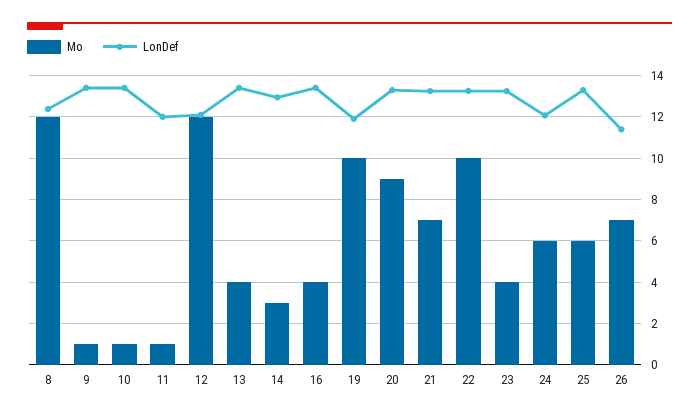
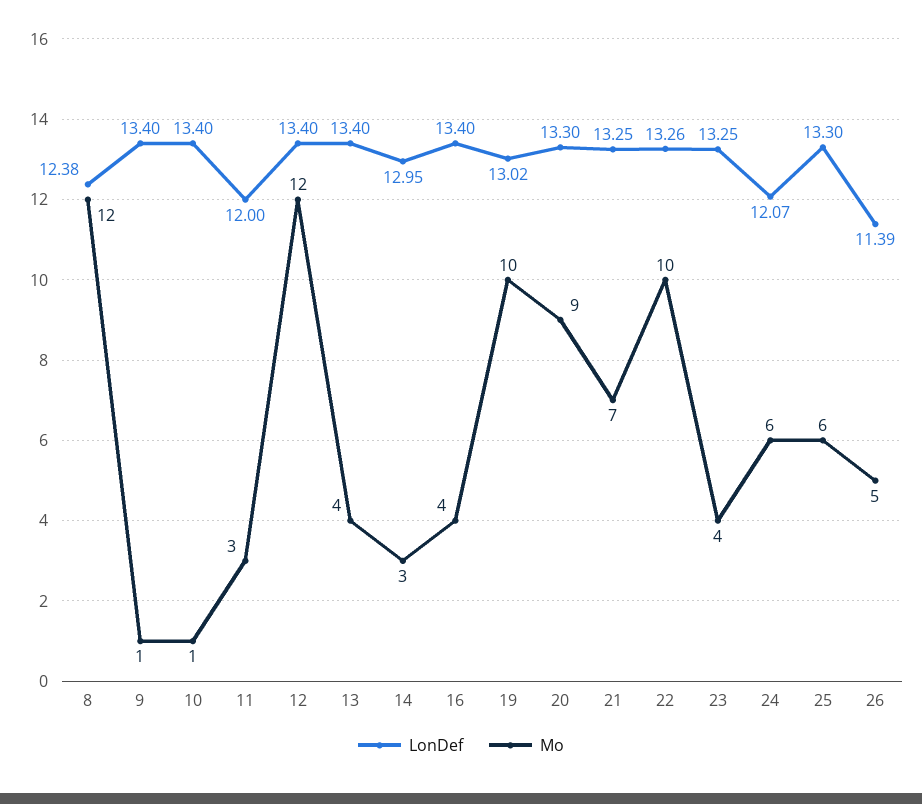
Mo, 11: 1 -> 3
LonDef, 12: 12 -> 13.4
LonDef, 19: 12 -> 13.02
Mo, 26: 7 -> 5

